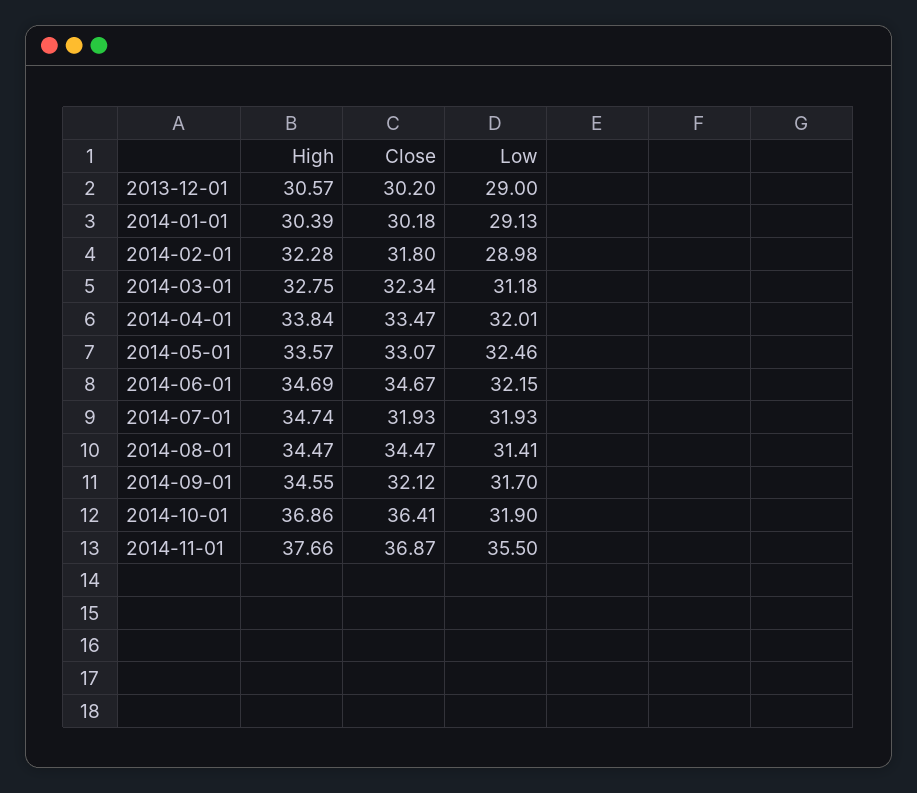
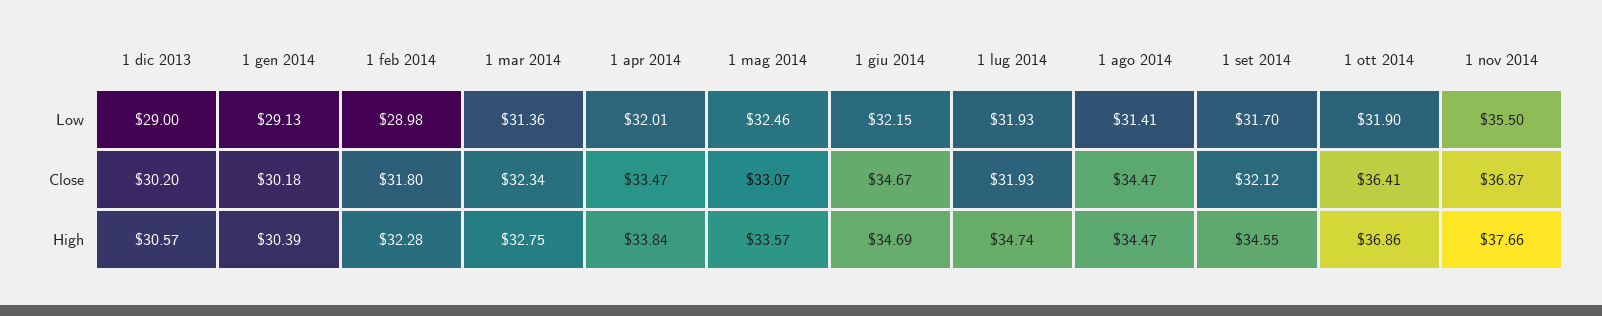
Low, 2014-03-01: 31.18 -> 31.36

